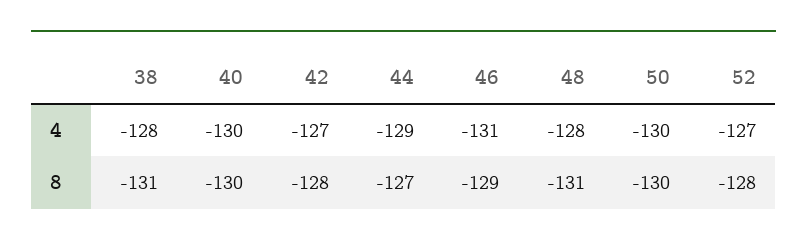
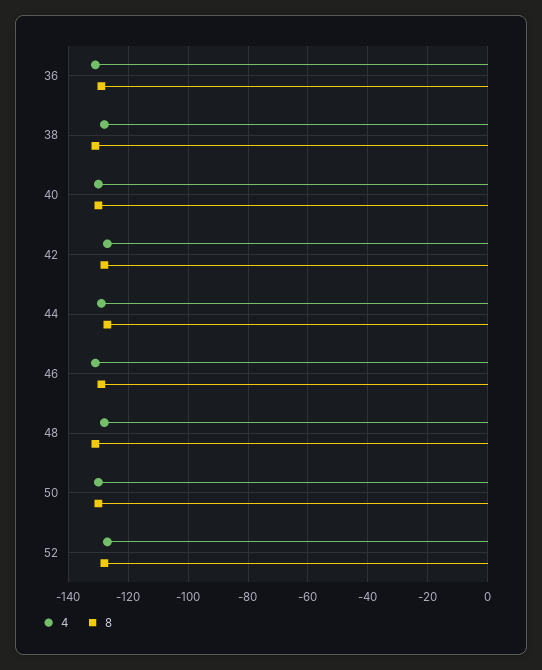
4, 36: none -> -130
8, 36: none -> -130

